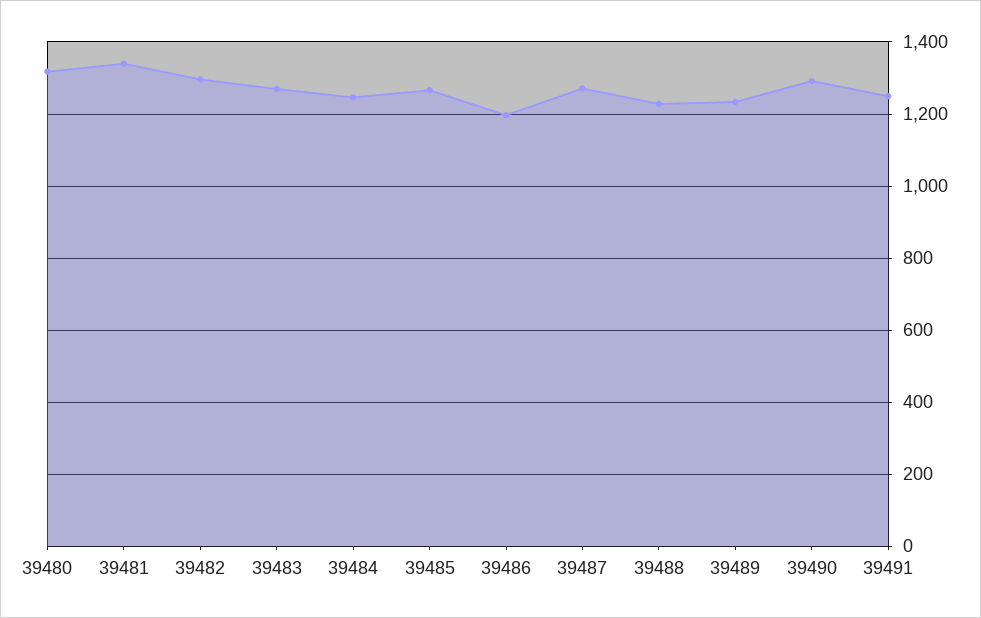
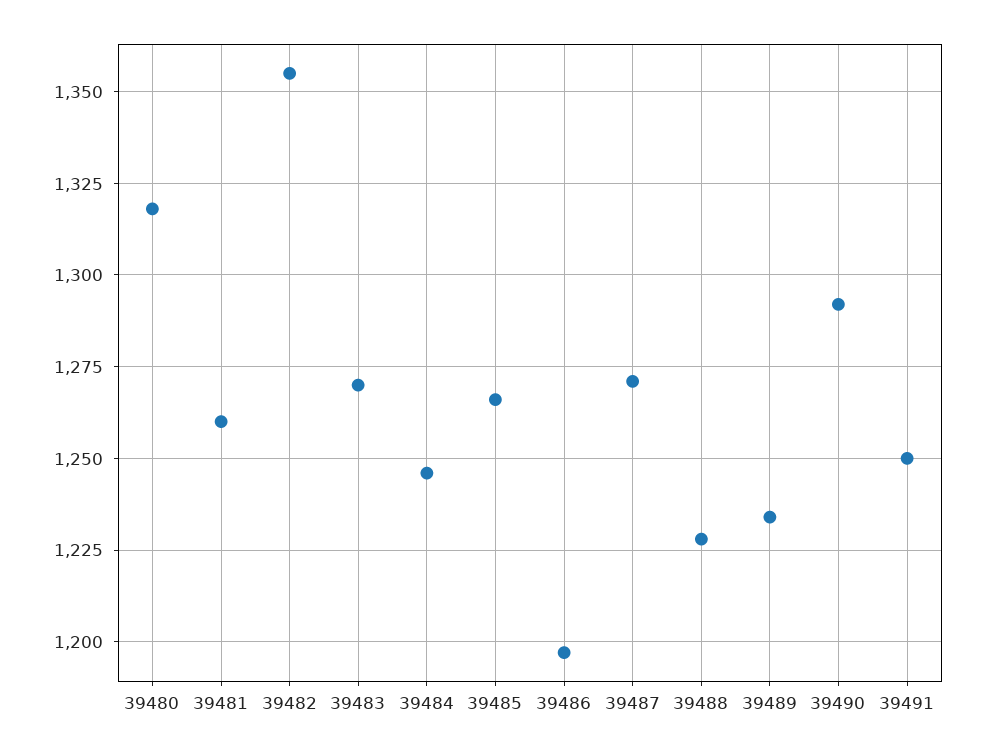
39481: 1340 -> 1260
39482: 1300 -> 1355

